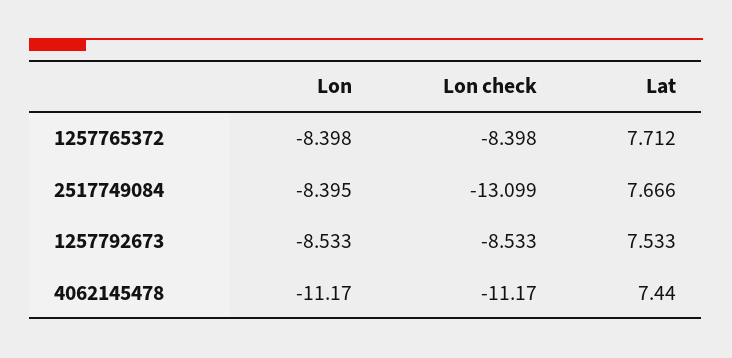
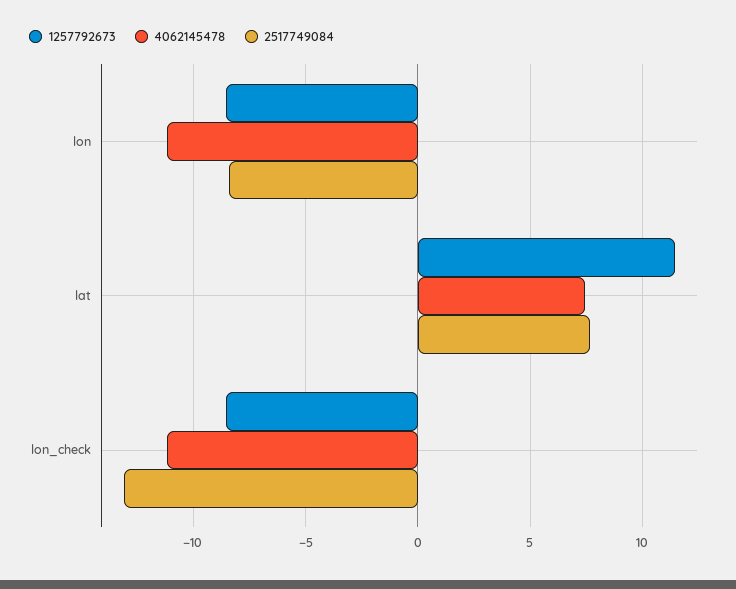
1257765372, Lon: -8.398 -> none
1257765372, Lon check: -8.398 -> none
1257765372, Lat: 7.712 -> none
1257792673, Lat: 7.533 -> 11.5

